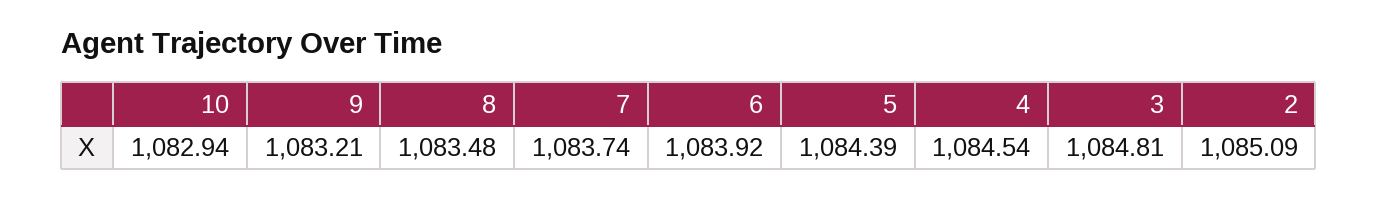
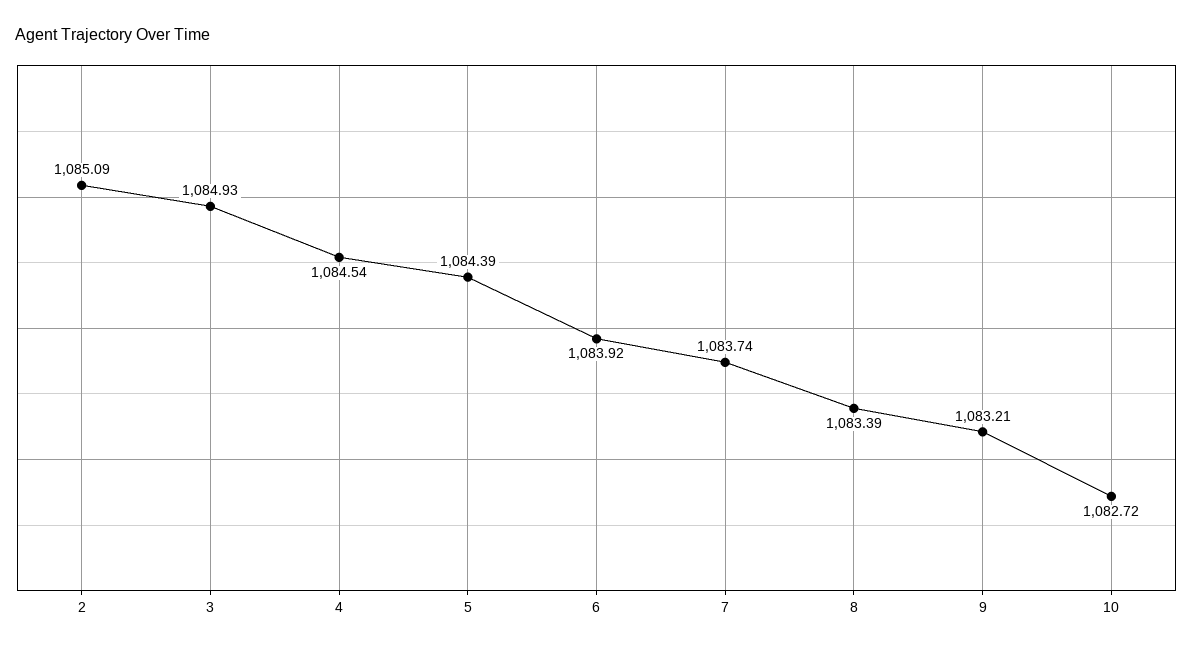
10: 1082.94 -> 1082.72
8: 1083.48 -> 1083.39
3: 1084.81 -> 1084.93

